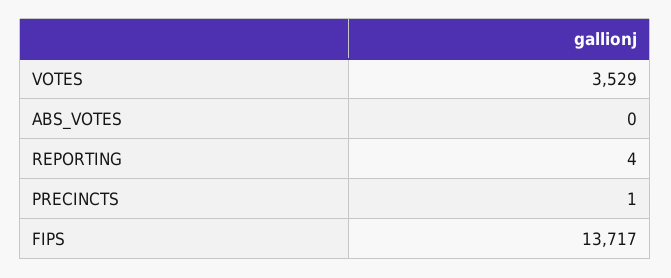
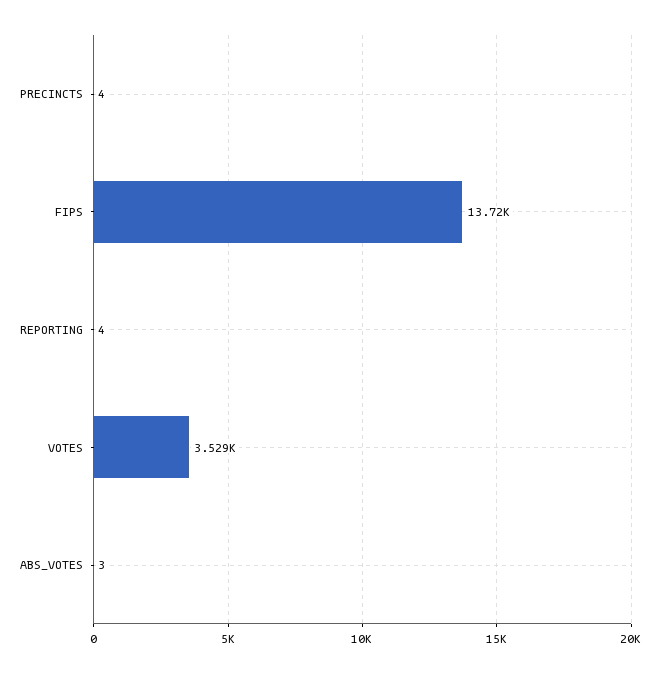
ABS_VOTES: 0 -> 3
PRECINCTS: 1 -> 4

